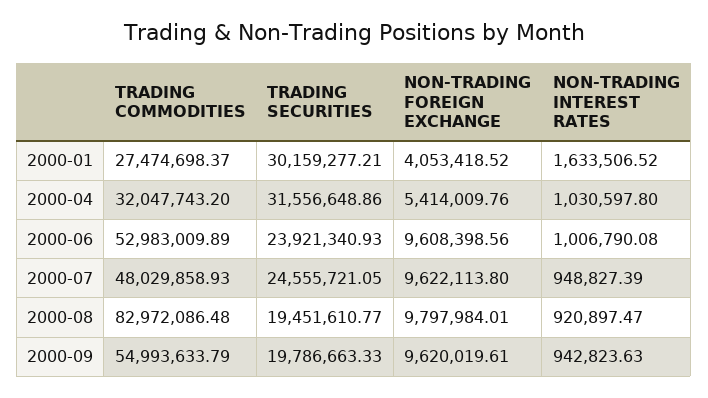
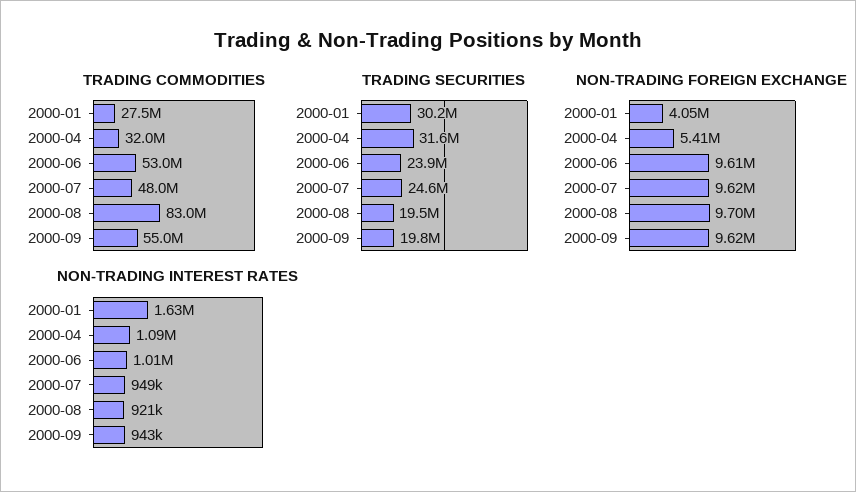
NON-TRADING INTEREST RATES, 2000-04: 1030597.8 -> 1090000
NON-TRADING FOREIGN EXCHANGE, 2000-08: 9797984.01 -> 9700000

